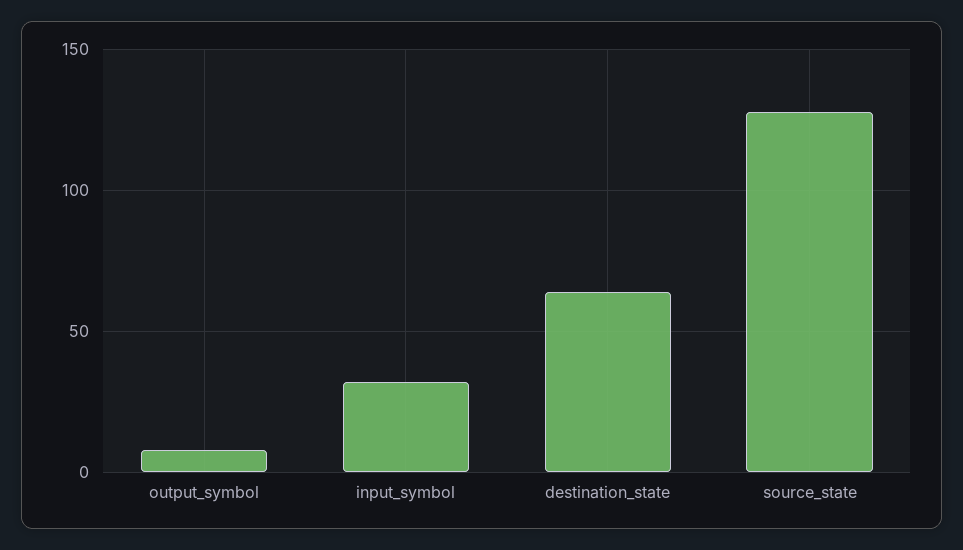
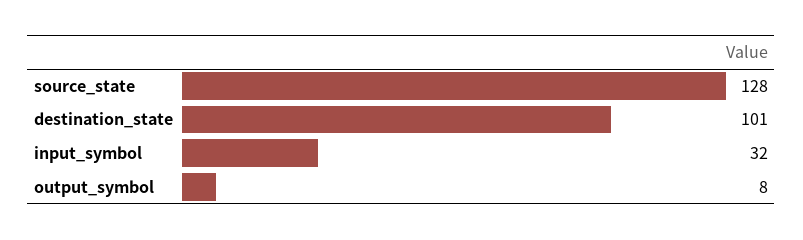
destination_state: 65 -> 101

